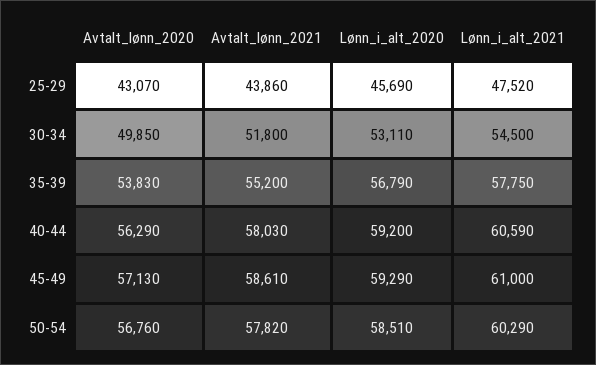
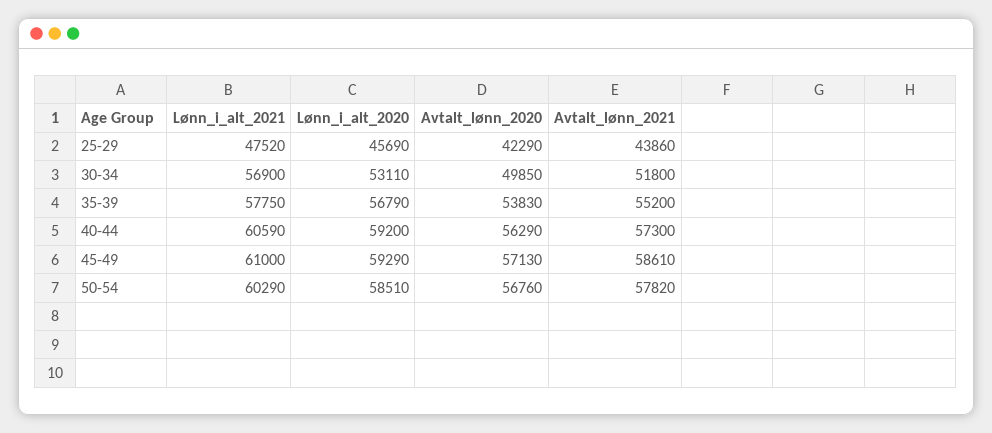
Avtalt_lønn_2020, 25-29: 43070 -> 42290
Lønn_i_alt_2021, 30-34: 54500 -> 56900
Avtalt_lønn_2021, 40-44: 58030 -> 57300

